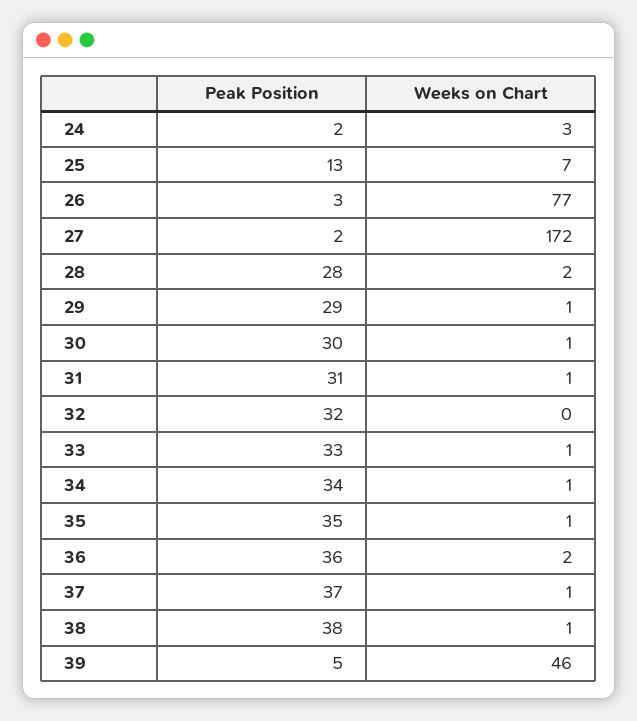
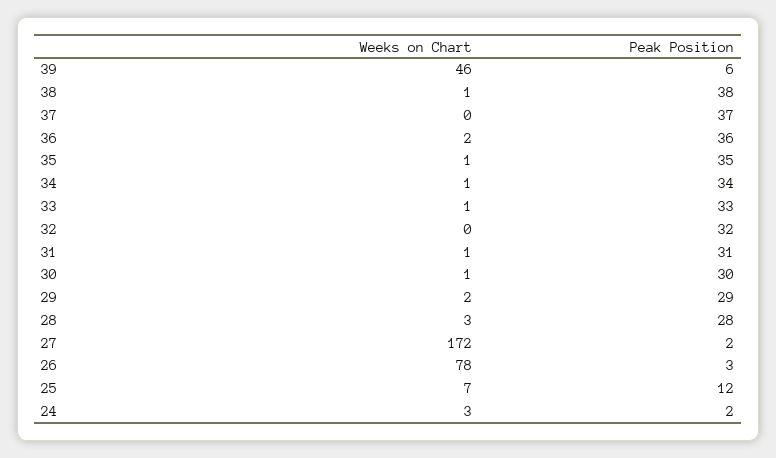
Peak Position, 25: 13 -> 12
Weeks on Chart, 26: 77 -> 78
Weeks on Chart, 28: 2 -> 3
Weeks on Chart, 29: 1 -> 2
Weeks on Chart, 37: 1 -> 0
Peak Position, 39: 5 -> 6

